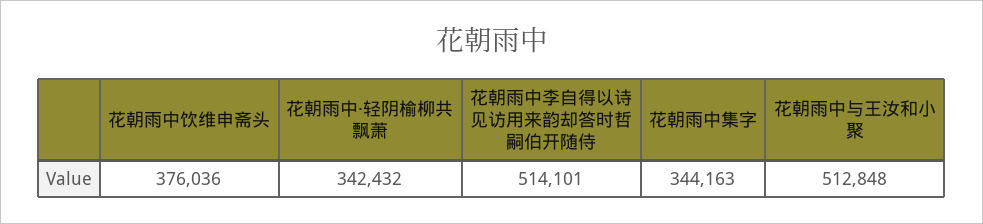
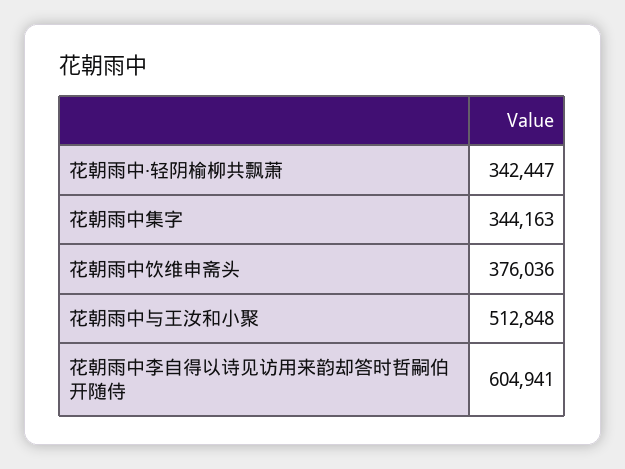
花朝雨中·轻阴榆柳共飘萧: 342432 -> 342447
花朝雨中李自得以诗见访用来韵却答时哲嗣伯开随侍: 514101 -> 604941

